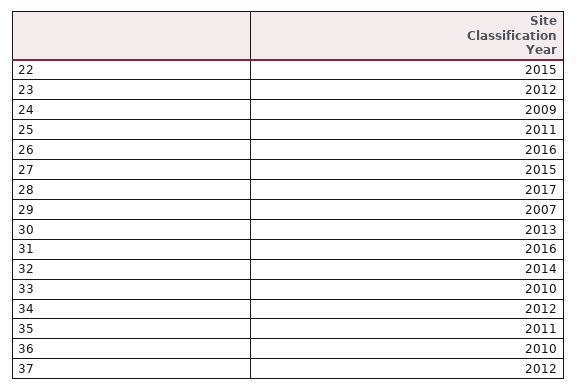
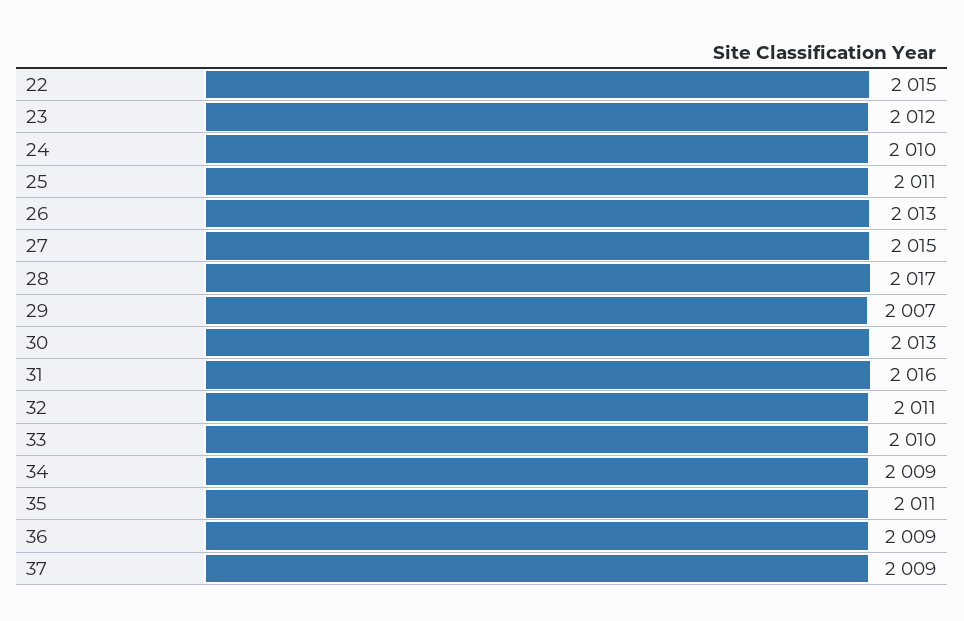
24: 2009 -> 2010
26: 2016 -> 2013
32: 2014 -> 2011
34: 2012 -> 2009
36: 2010 -> 2009
37: 2012 -> 2009

